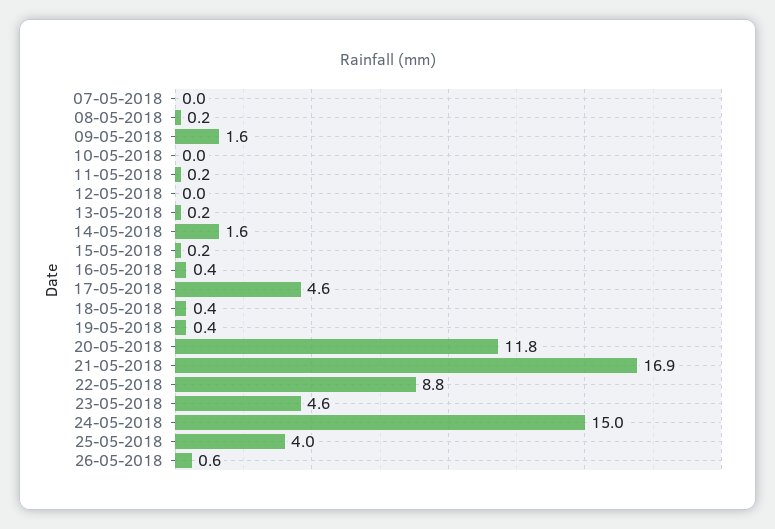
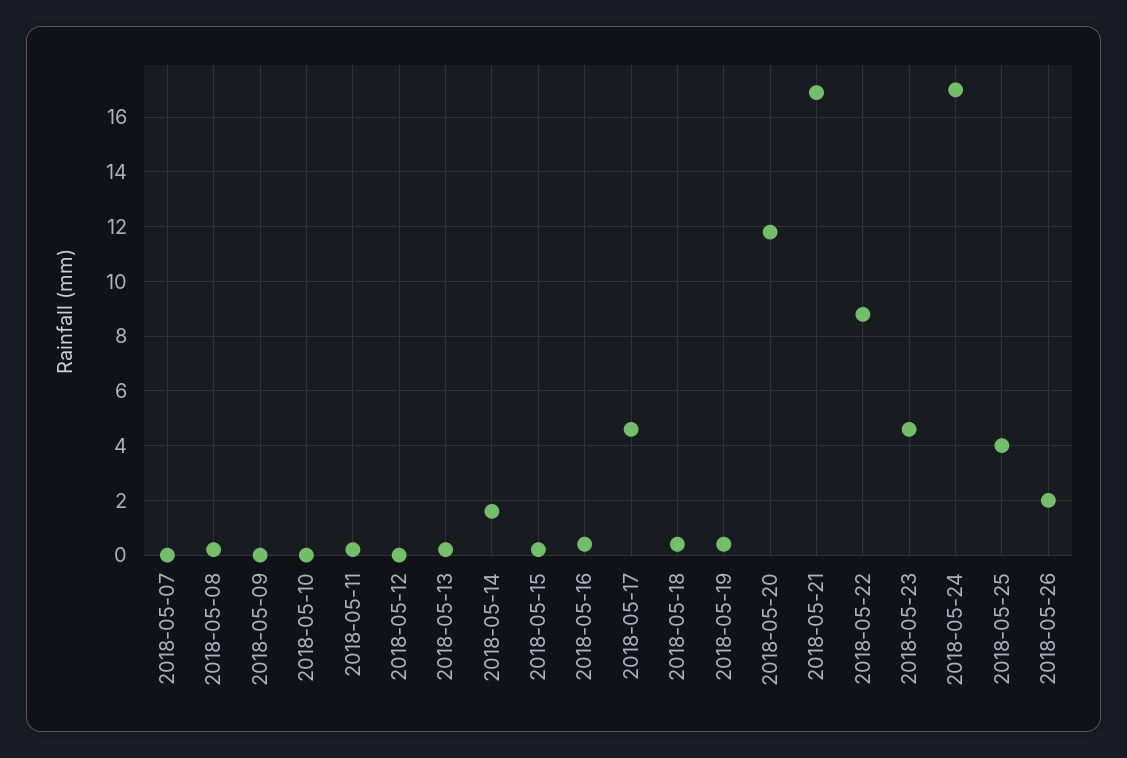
09-05-2018: 1.6 -> 0
24-05-2018: 15 -> 17
26-05-2018: 0.6 -> 2

